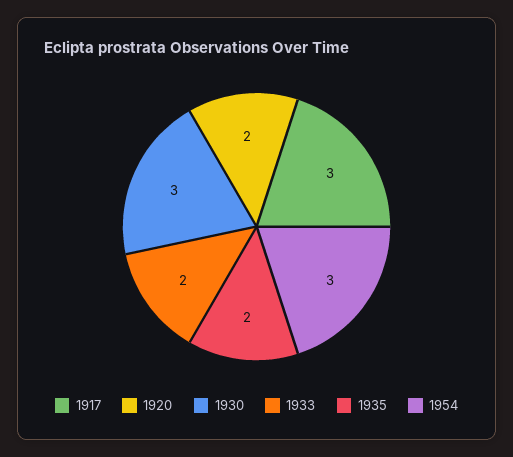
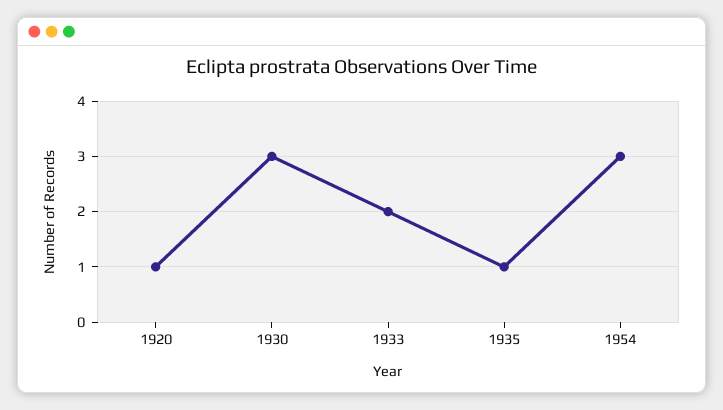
1917: 3 -> none
1920: 2 -> 1
1935: 2 -> 1

